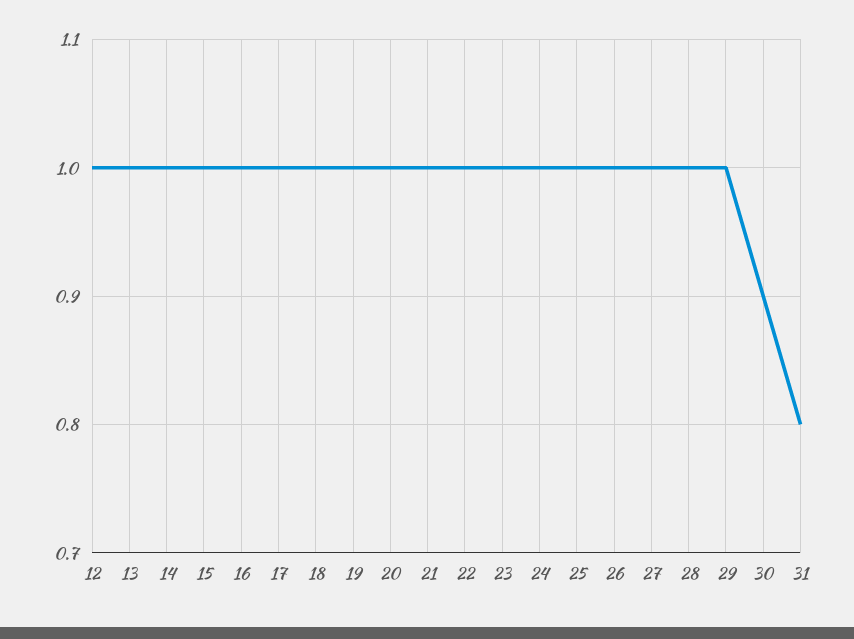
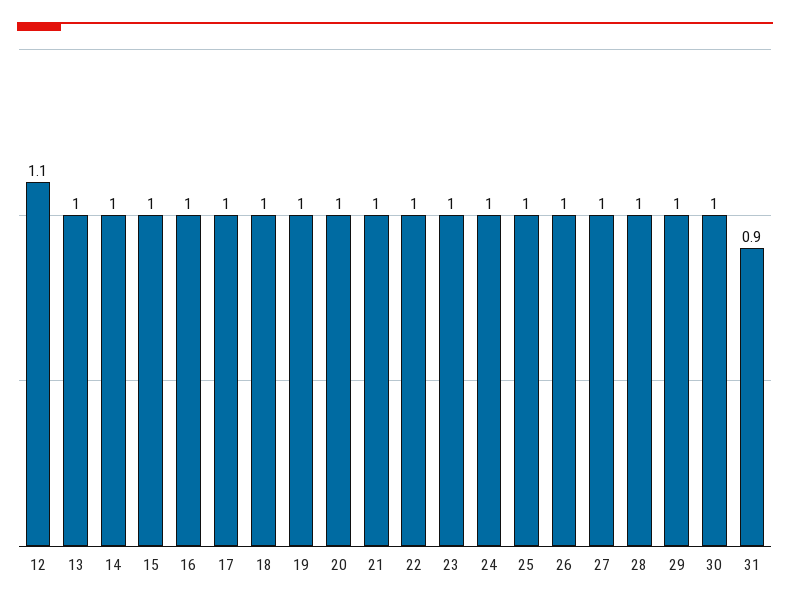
12: 1 -> 1.1
30: 0.9 -> 1
31: 0.8 -> 0.9

